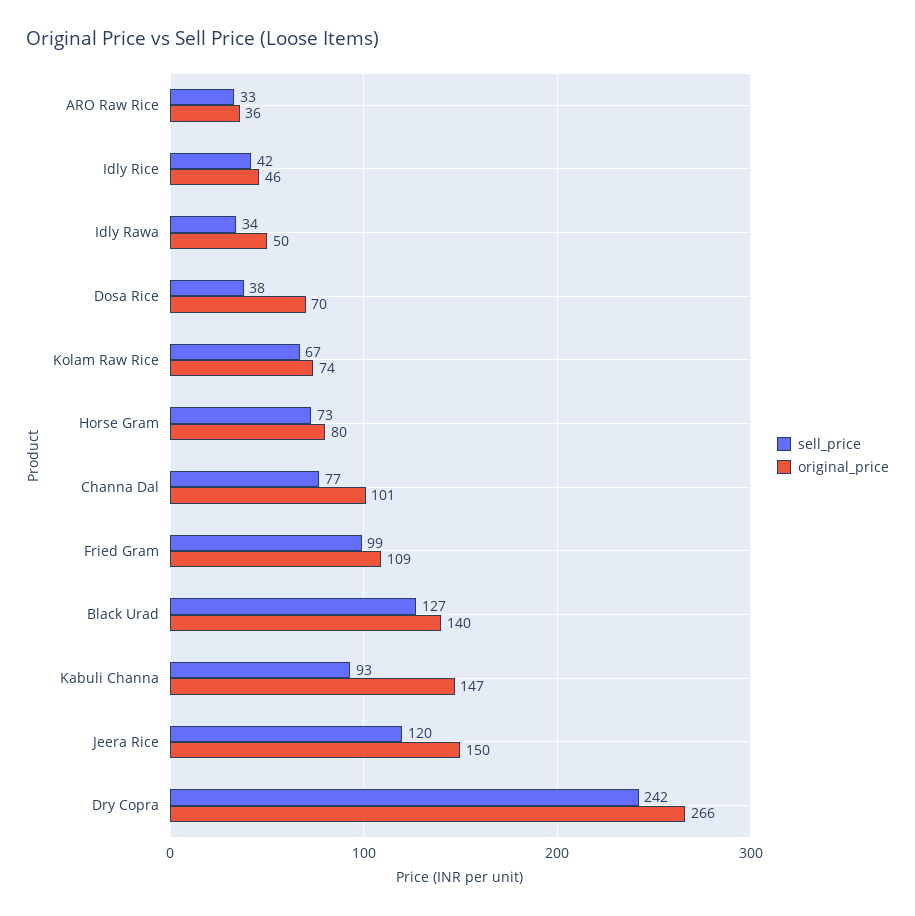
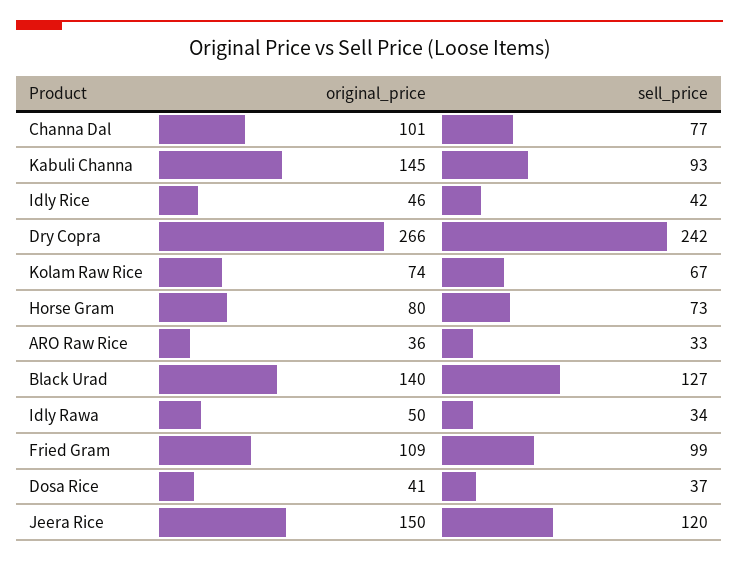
sell_price, Dosa Rice: 38 -> 37
original_price, Dosa Rice: 70 -> 41
original_price, Kabuli Channa: 147 -> 145

